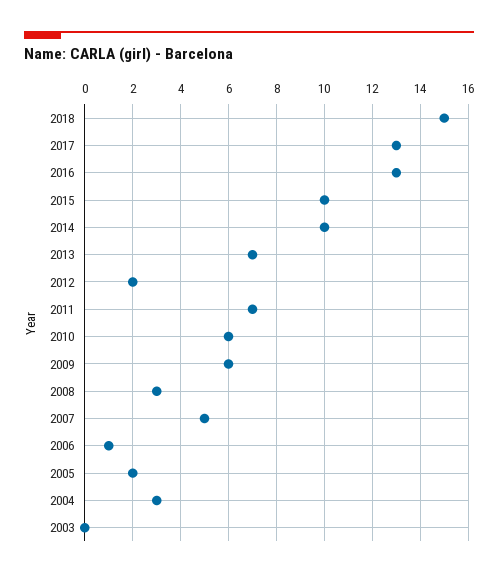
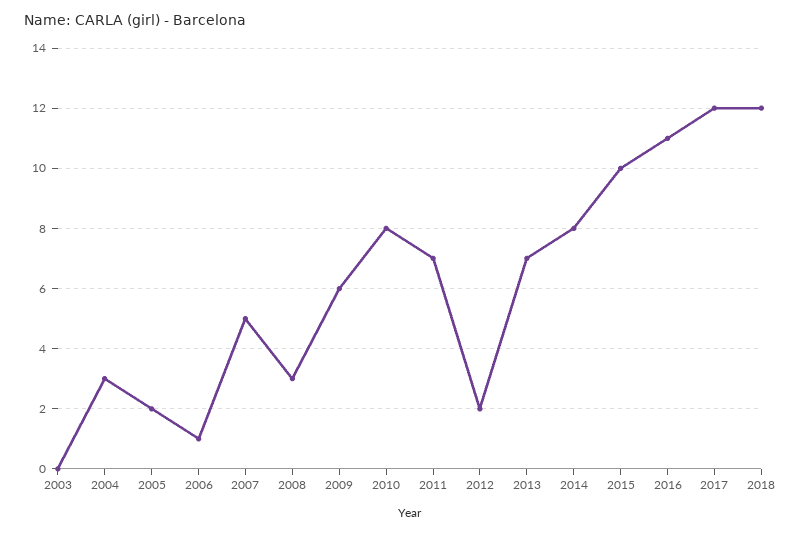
2018: 15 -> 12
2017: 13 -> 12
2016: 13 -> 11
2014: 10 -> 8
2010: 6 -> 8

